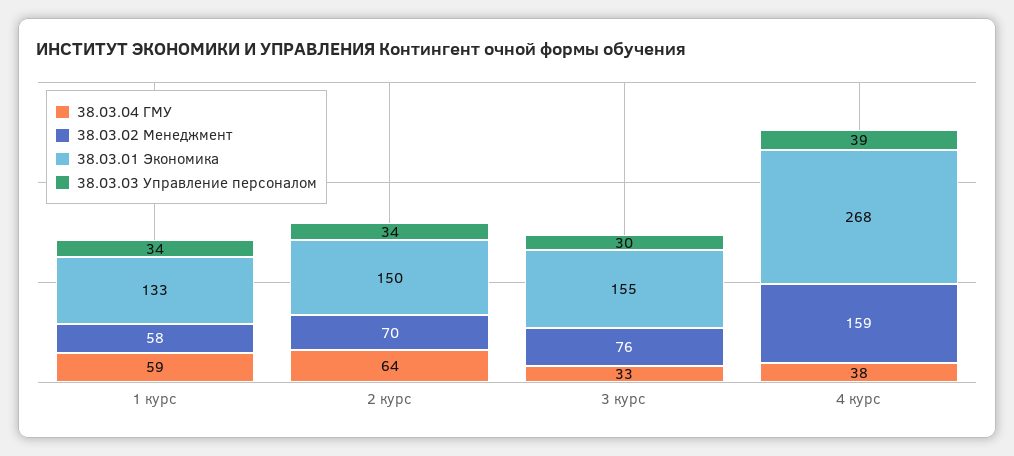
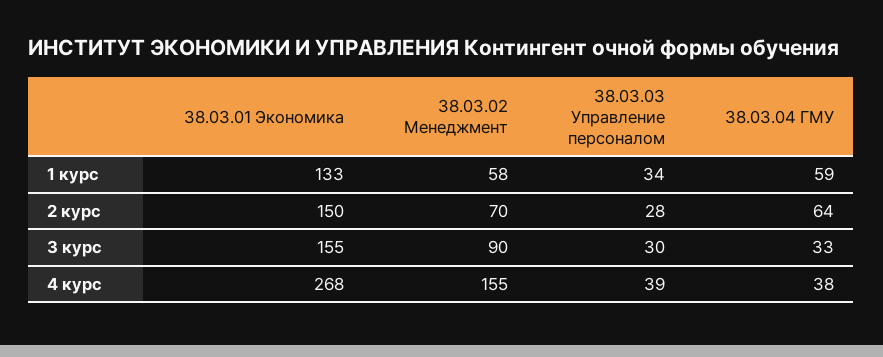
38.03.03 Управление персоналом, 2 курс: 34 -> 28
38.03.02 Менеджмент, 3 курс: 76 -> 90
38.03.02 Менеджмент, 4 курс: 159 -> 155

